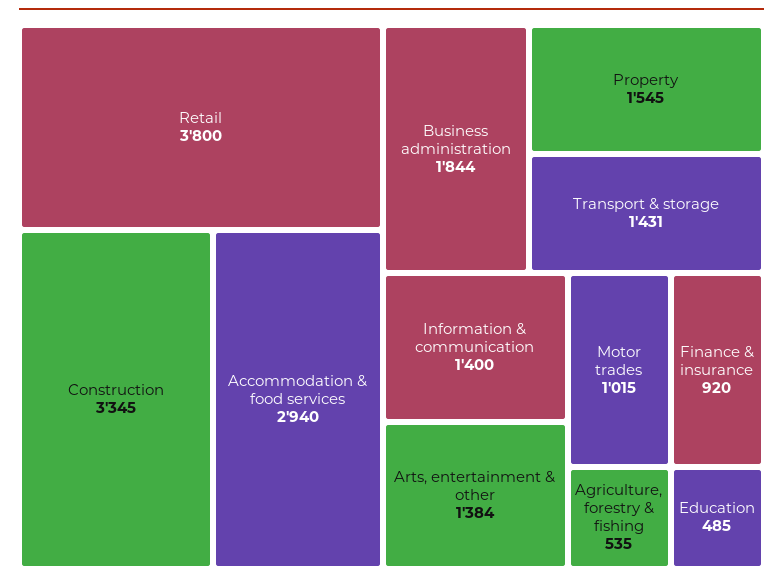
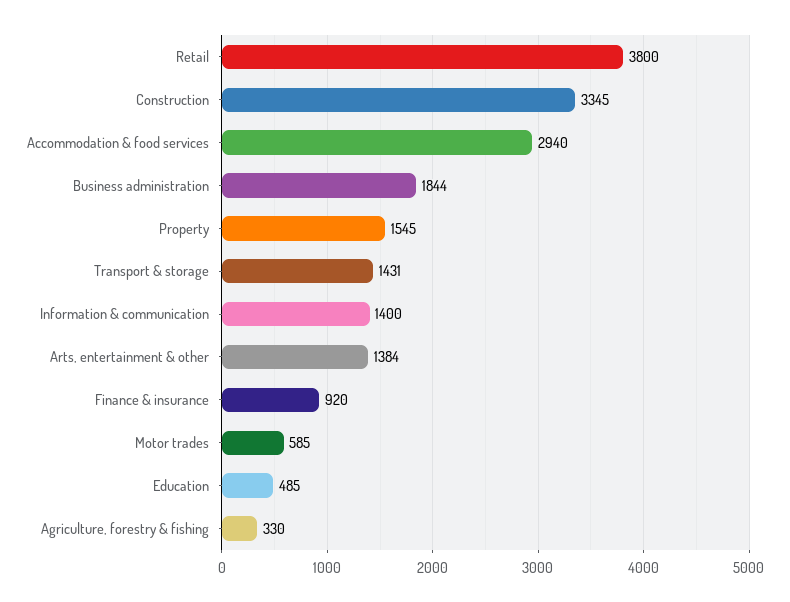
Motor trades: 1015 -> 585
Agriculture, forestry & fishing: 535 -> 330

